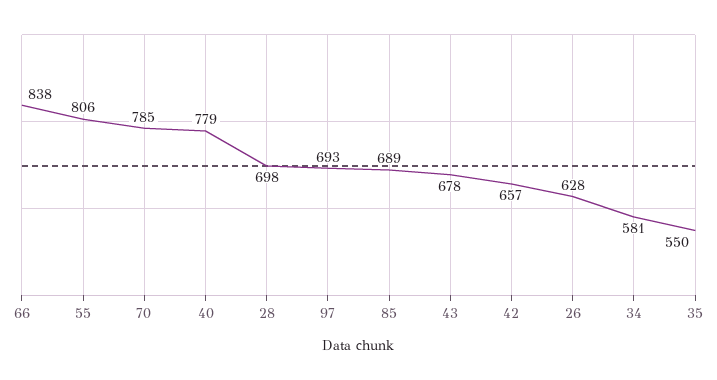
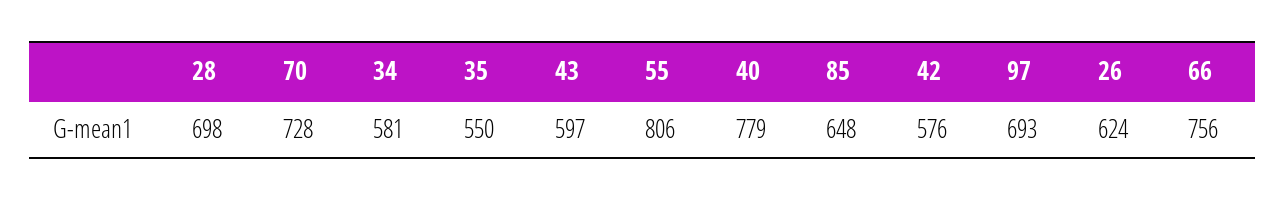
66: 838 -> 756
70: 785 -> 728
85: 689 -> 648
43: 678 -> 597
42: 657 -> 576
26: 628 -> 624

